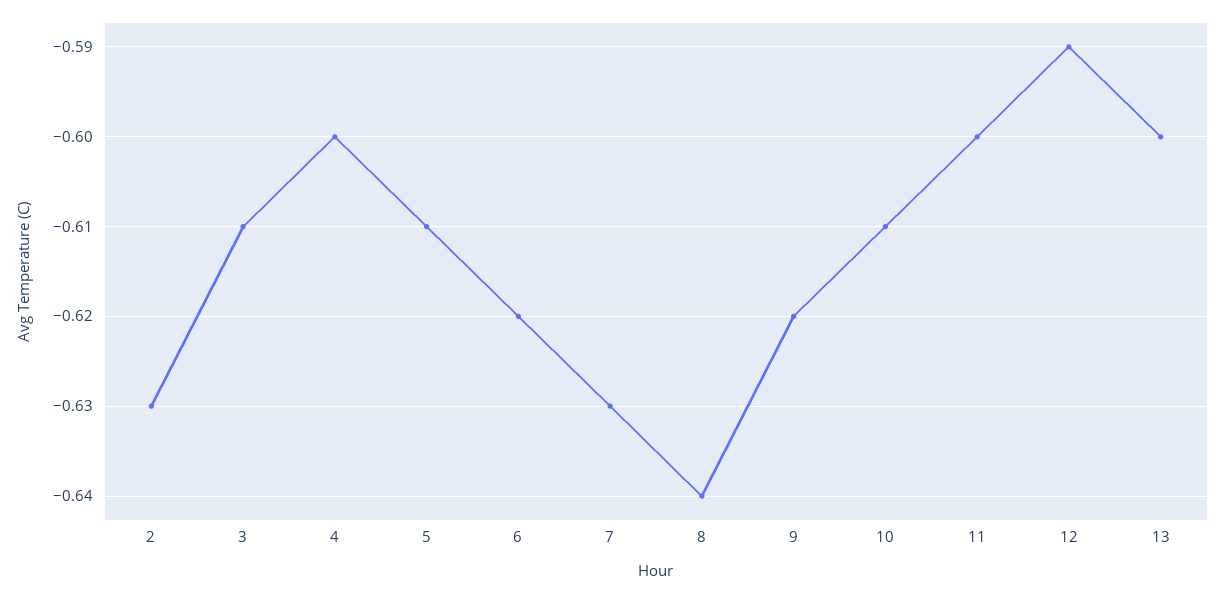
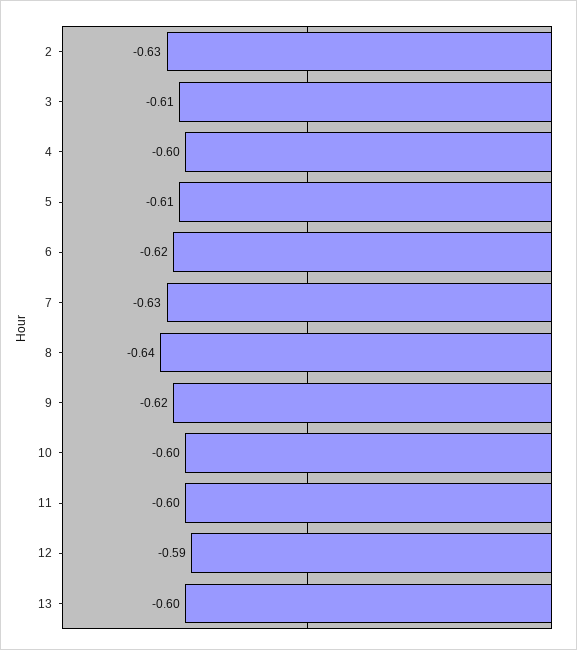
10: -0.61 -> -0.6

